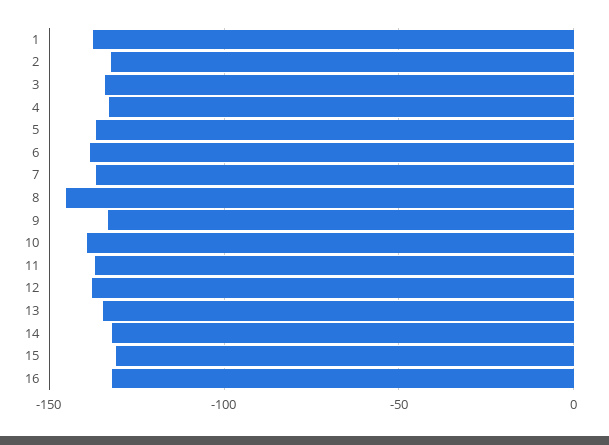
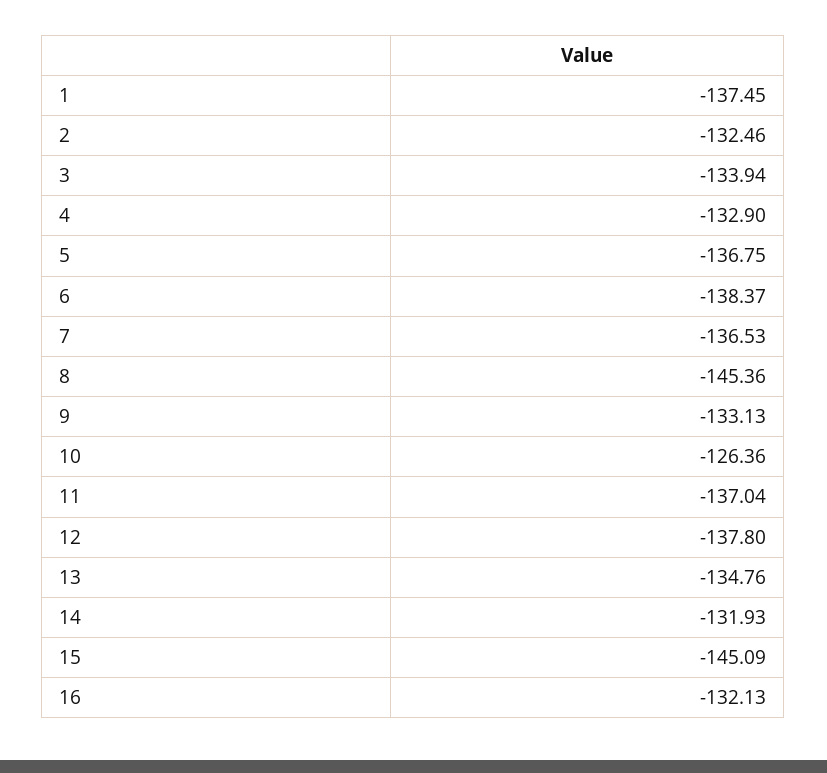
10: -140 -> -126.36
15: -130 -> -145.09

